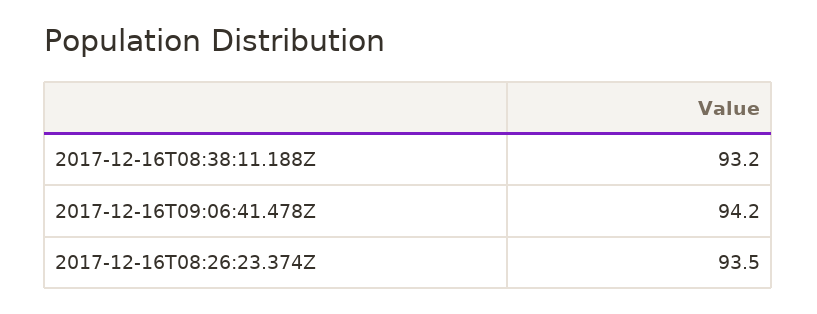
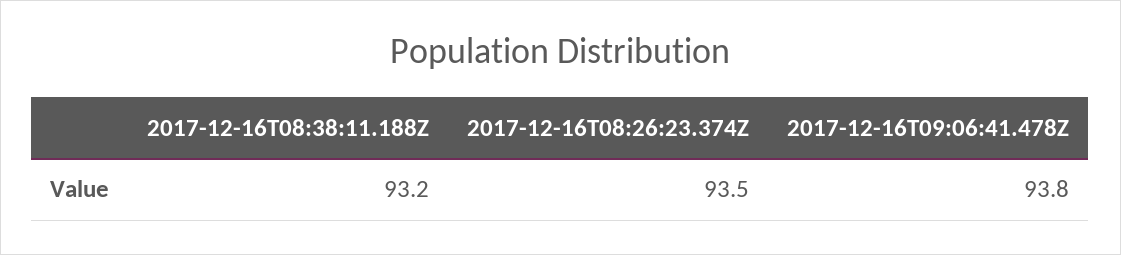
2017-12-16T09:06:41.478Z: 94.2 -> 93.8

